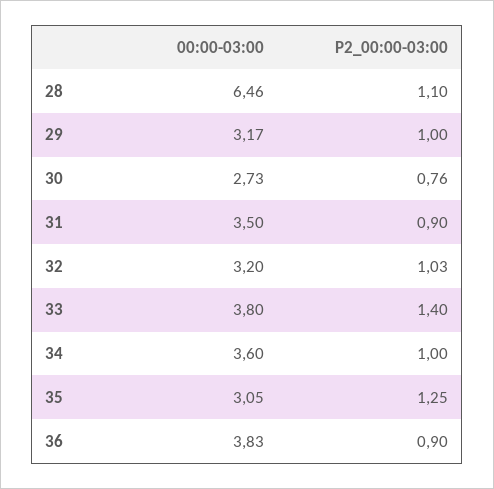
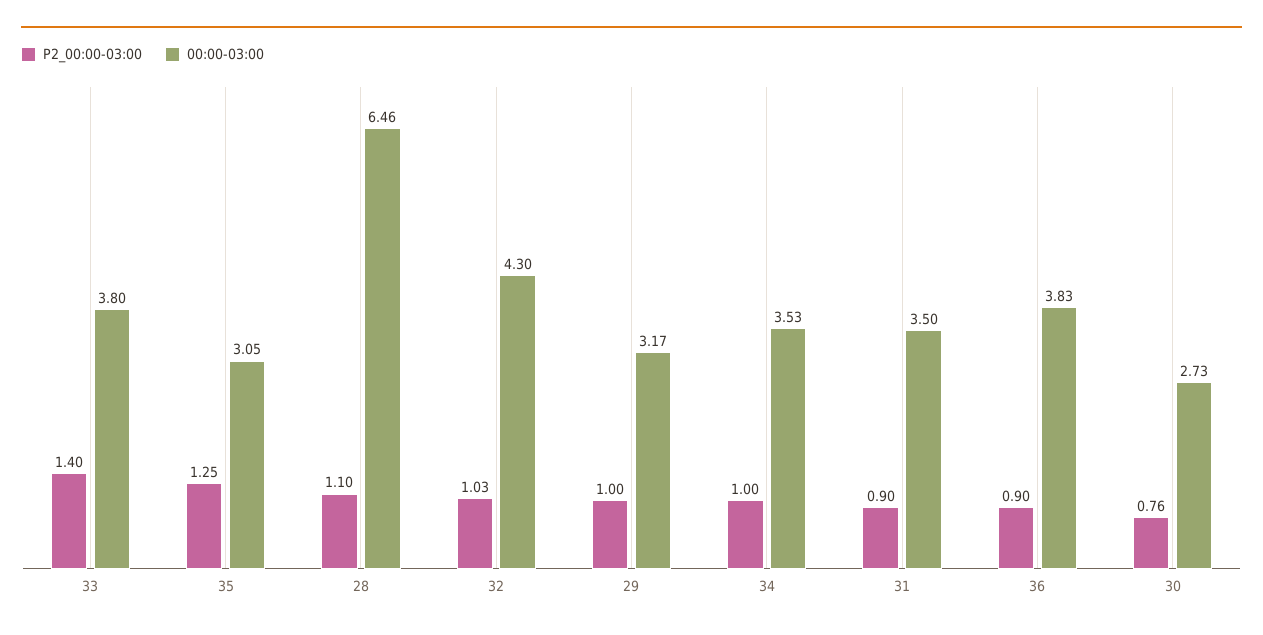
00:00-03:00, 32: 3.2 -> 4.3
00:00-03:00, 34: 3.6 -> 3.53

